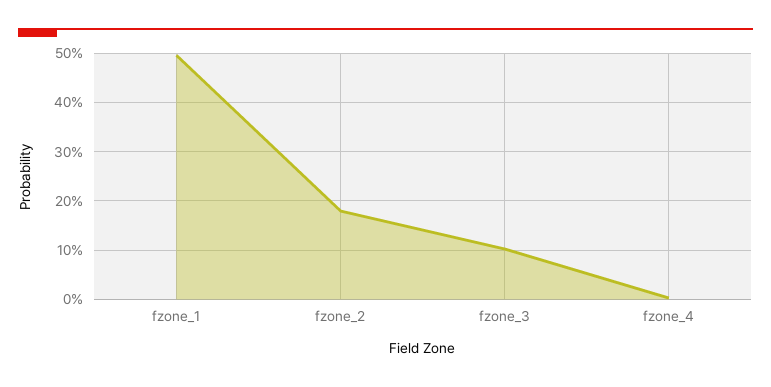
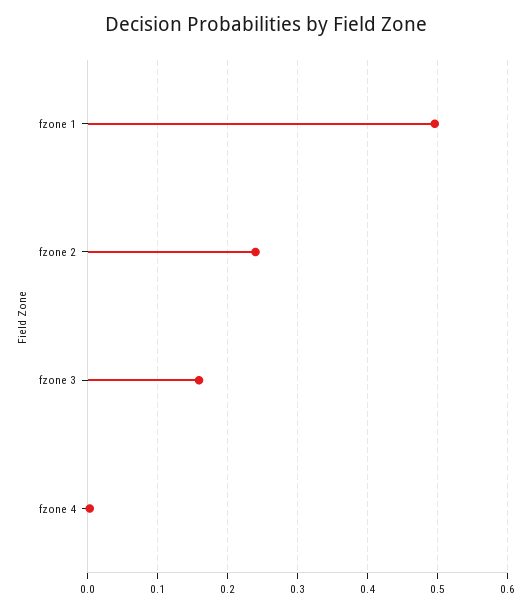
fzone_2: 0.18 -> 0.24
fzone_3: 0.1 -> 0.16

